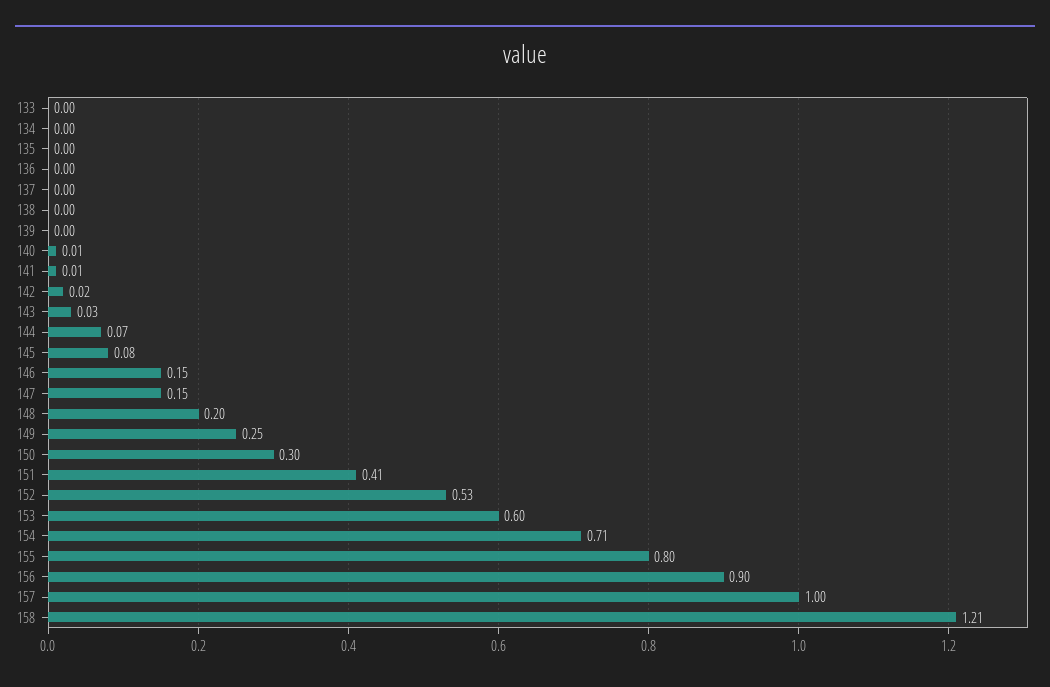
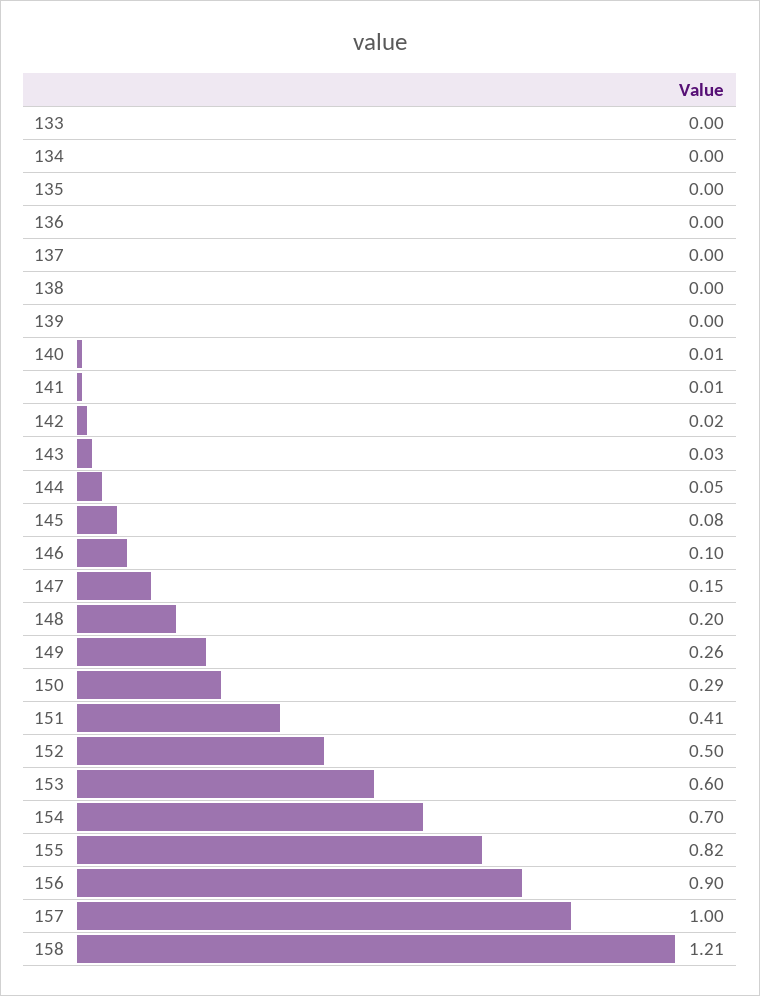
144: 0.07 -> 0.05
146: 0.15 -> 0.1
149: 0.25 -> 0.26
150: 0.3 -> 0.29
152: 0.53 -> 0.5
154: 0.71 -> 0.7
155: 0.8 -> 0.82

